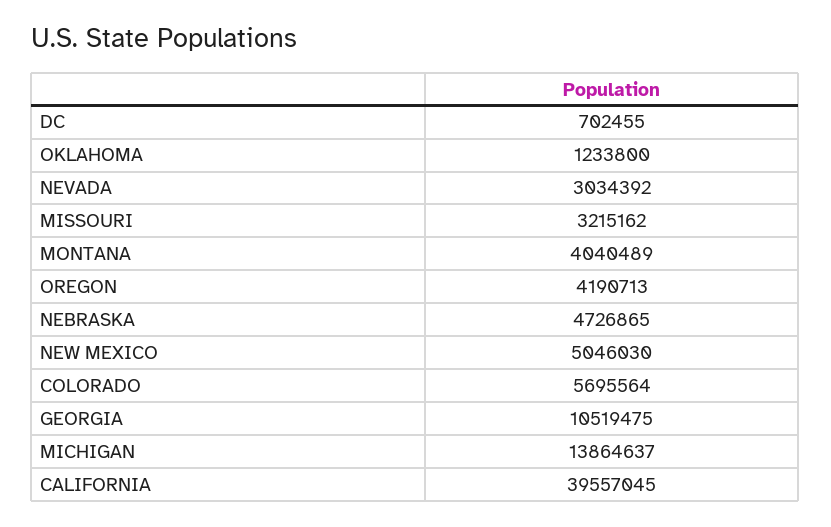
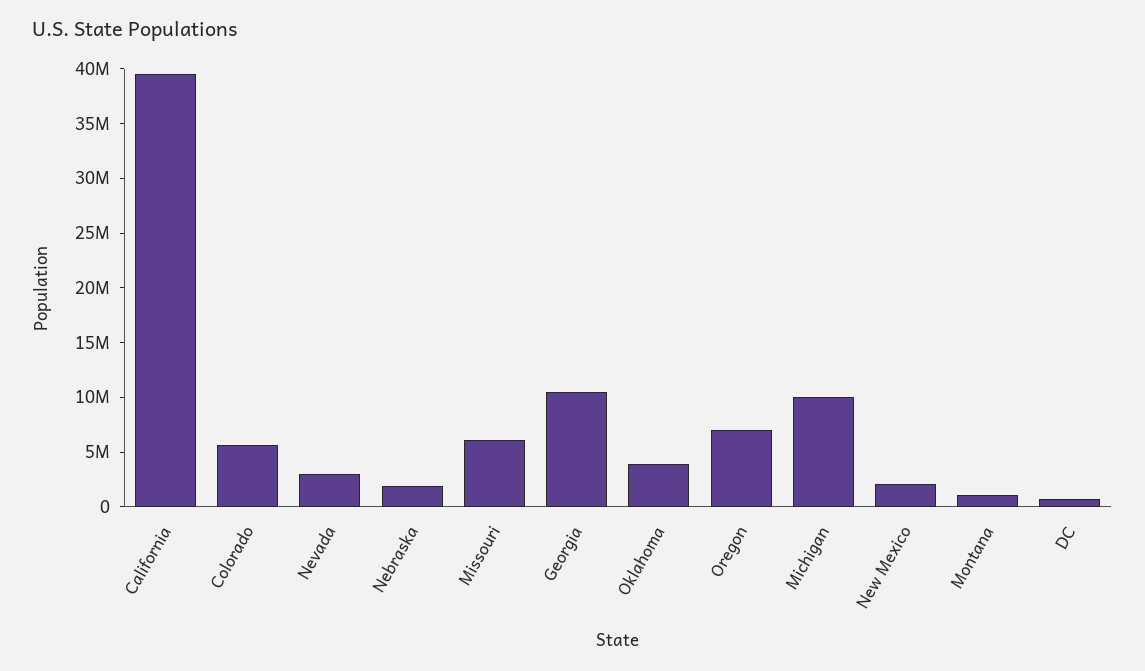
OKLAHOMA: 1233800 -> 4000000
MISSOURI: 3215162 -> 6000000
MONTANA: 4040489 -> 1000000
OREGON: 4190713 -> 7000000
NEBRASKA: 4726865 -> 2000000
NEW MEXICO: 5046030 -> 2000000
MICHIGAN: 13864637 -> 10000000

